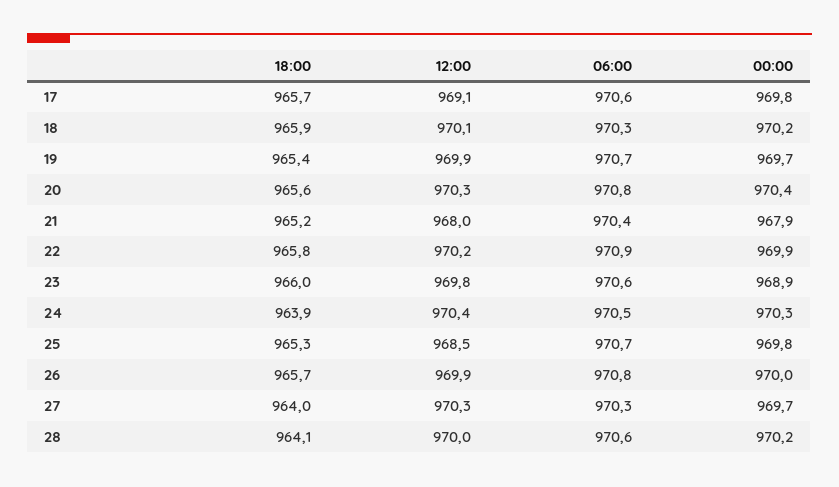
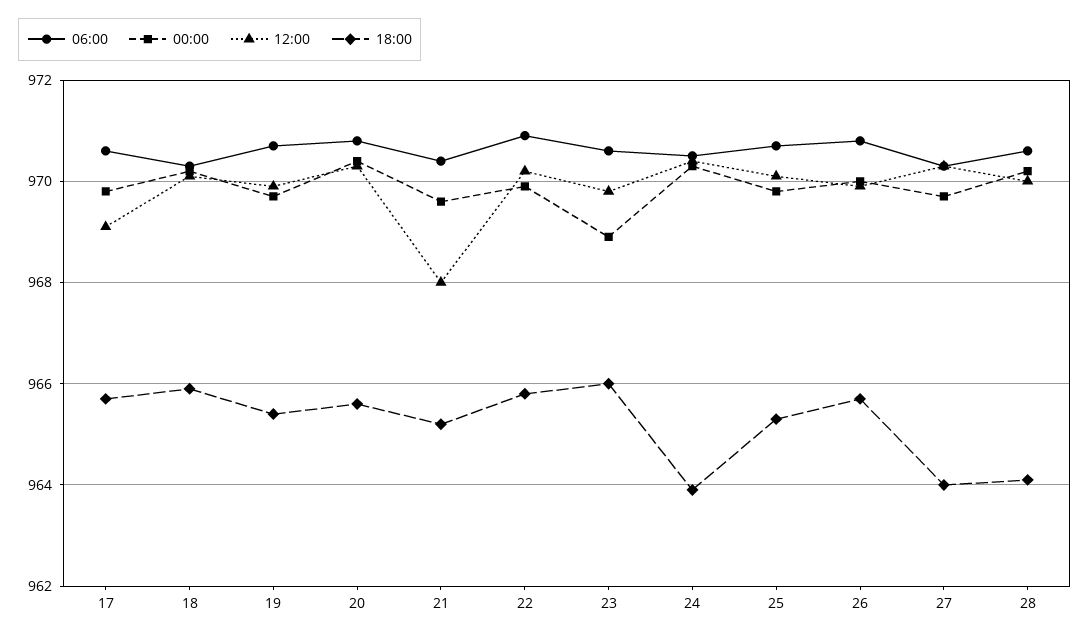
00:00, 21: 967.9 -> 969.5
12:00, 25: 968.5 -> 970

